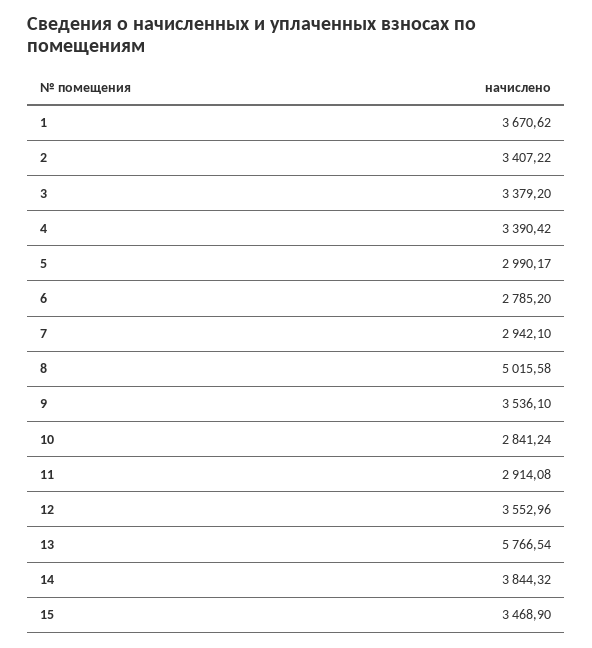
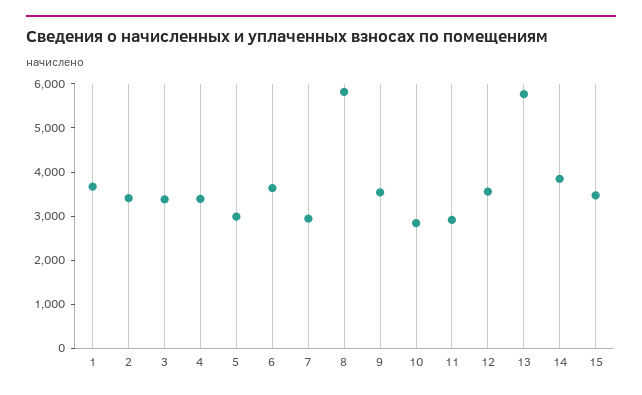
6: 2785.2 -> 3600
8: 5015.58 -> 5800

